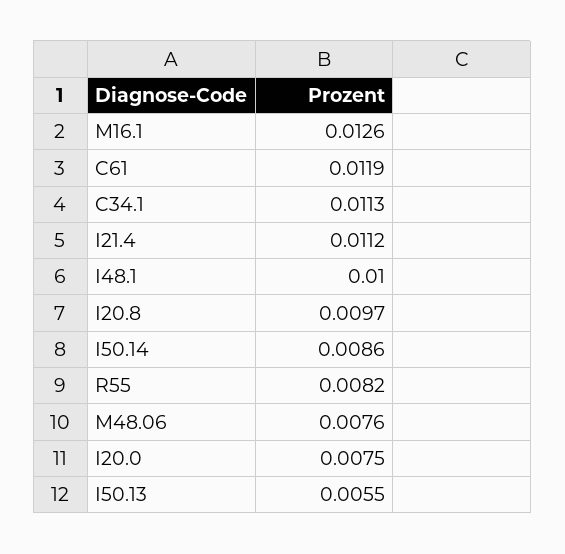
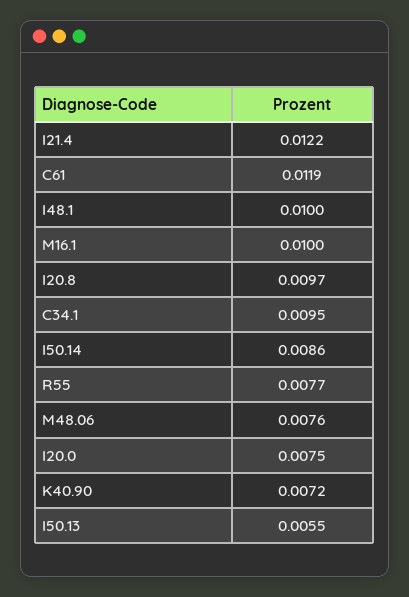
M16.1: 0.0126 -> 0.01
C34.1: 0.0113 -> 0.0095
I21.4: 0.0112 -> 0.0122
R55: 0.0082 -> 0.0077
K40.90: none -> 0.0072

